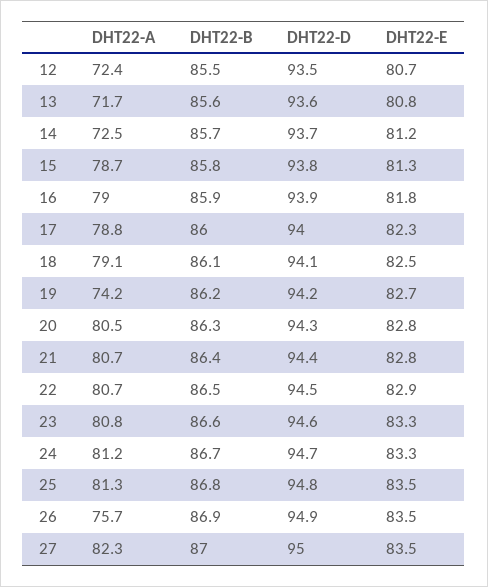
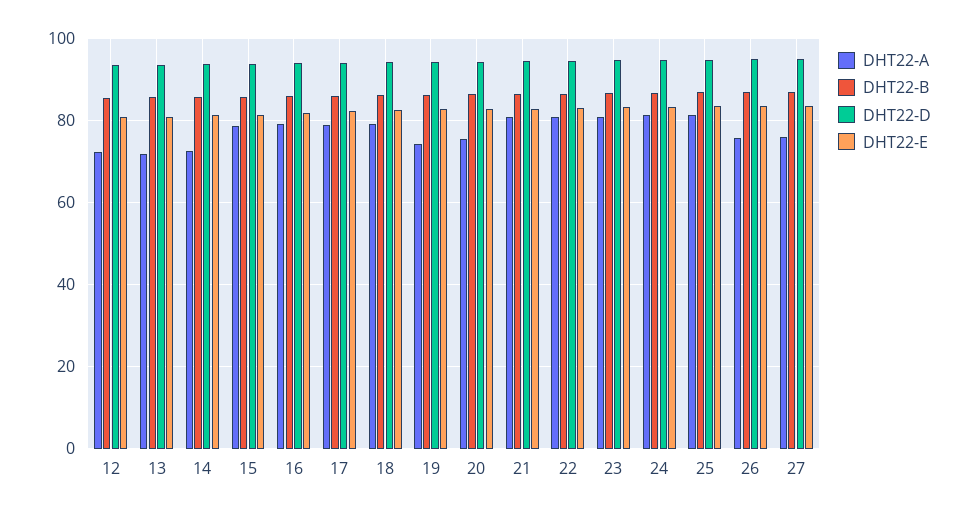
DHT22-A, 20: 80.5 -> 76
DHT22-A, 27: 82.3 -> 76

